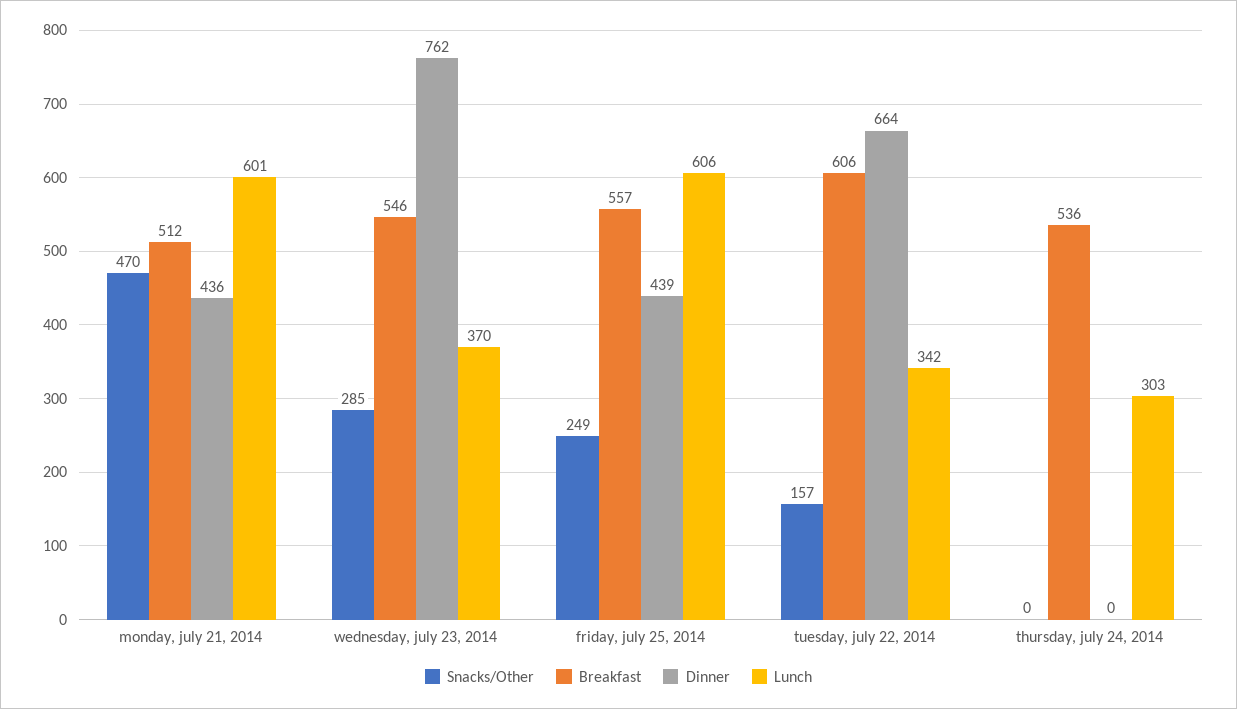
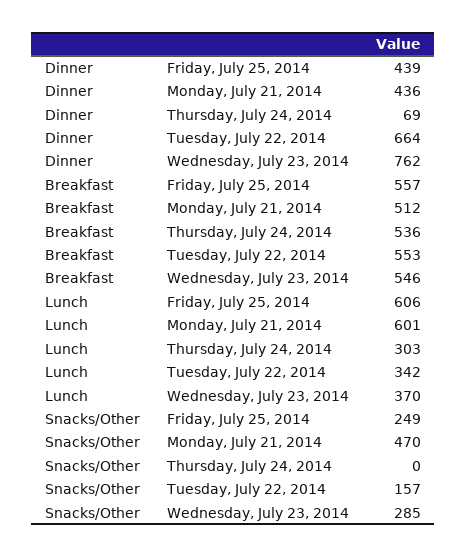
Breakfast, tuesday, july 22, 2014: 606 -> 553
Dinner, thursday, july 24, 2014: 0 -> 69

